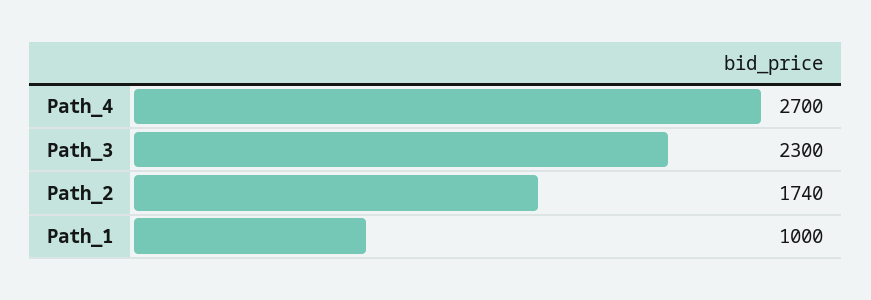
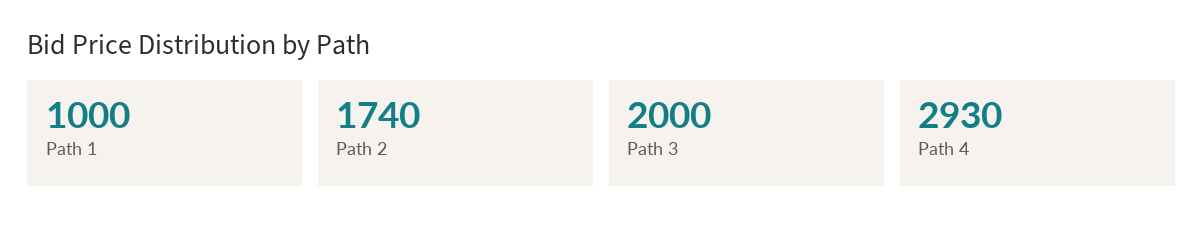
Path_4: 2700 -> 2930
Path_3: 2300 -> 2000

